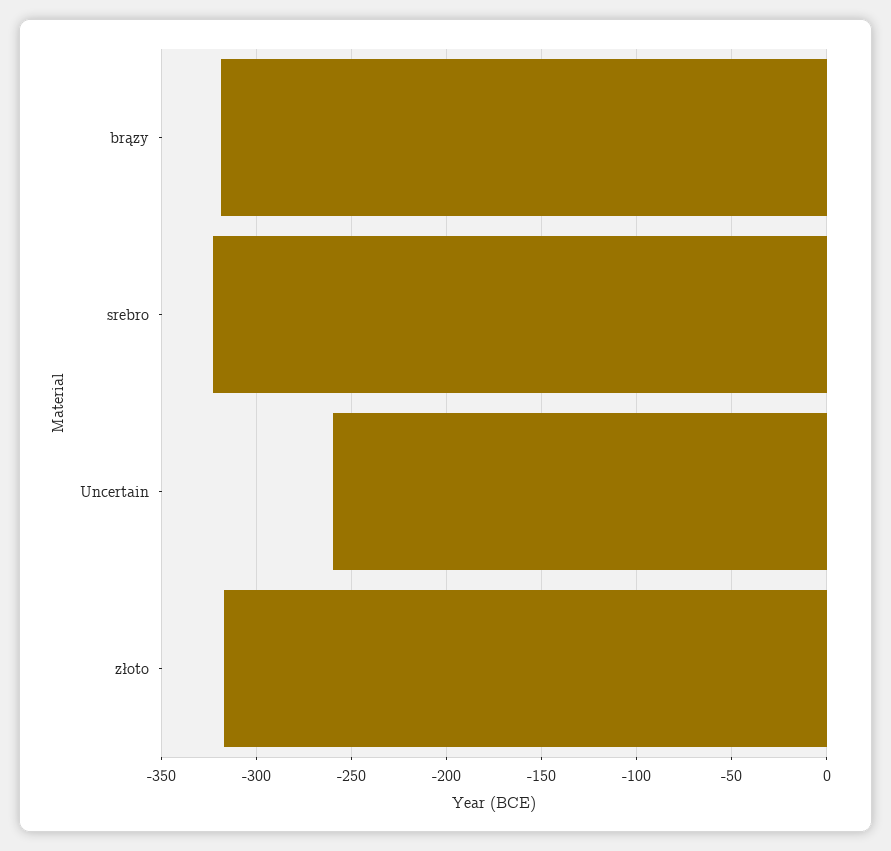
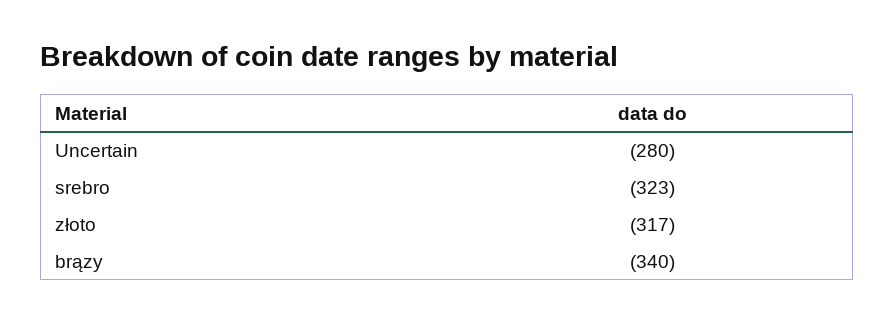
brązy: -320 -> -340
Uncertain: -260 -> -280

